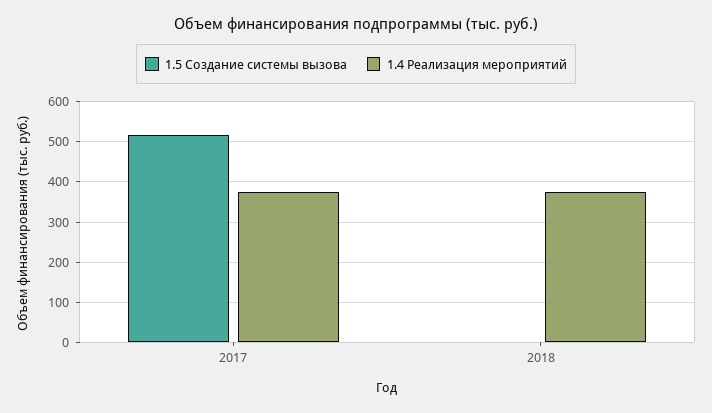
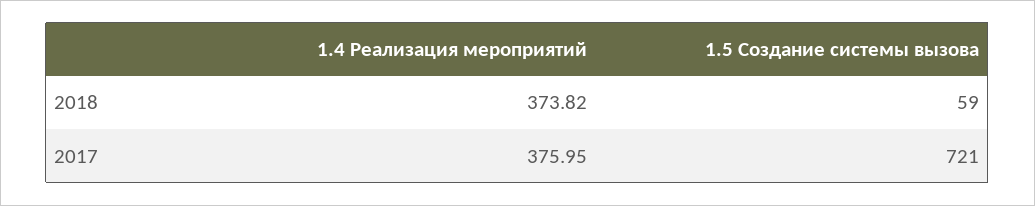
1.5 Создание системы вызова, 2017: 520 -> 721
1.5 Создание системы вызова, 2018: 0 -> 59

